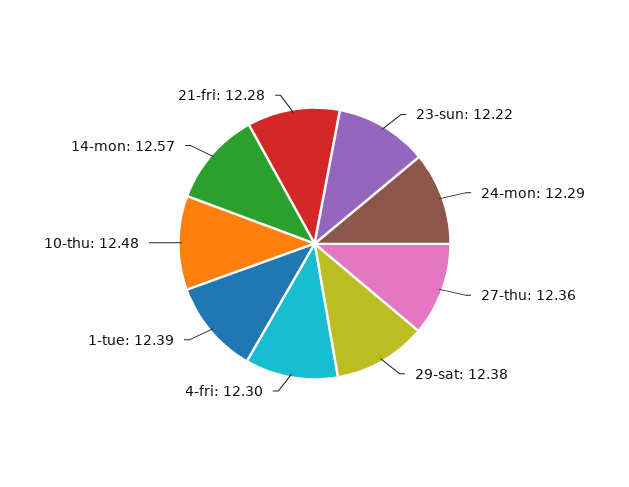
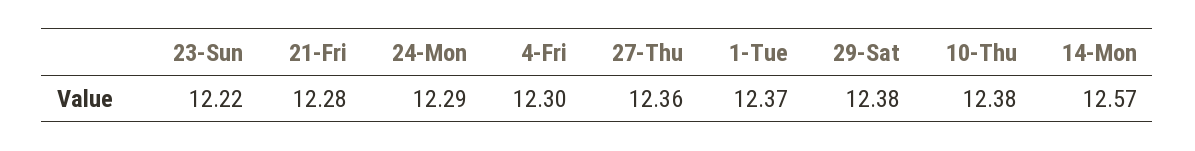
1-tue: 12.39 -> 12.37
10-thu: 12.48 -> 12.38

